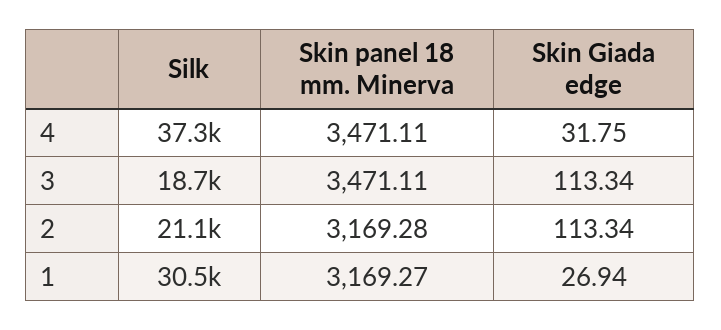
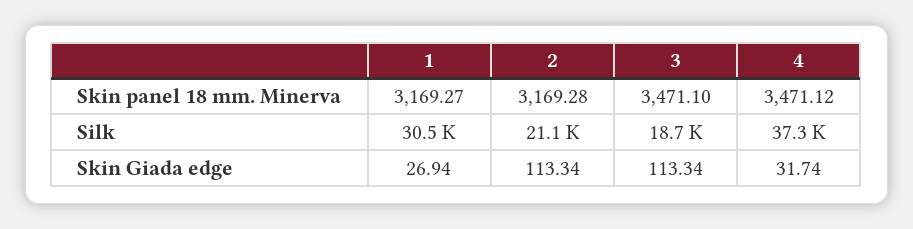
Skin panel 18 mm. Minerva, 4: 3471.11 -> 3471.12
Skin Giada edge, 4: 31.75 -> 31.74
Skin panel 18 mm. Minerva, 3: 3471.11 -> 3471.1

